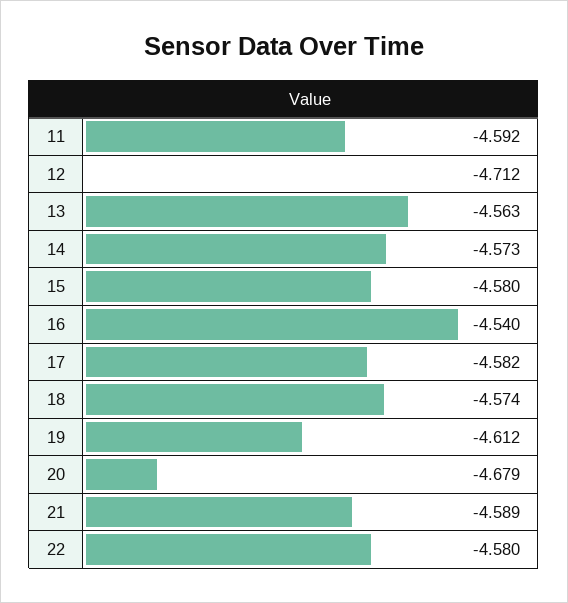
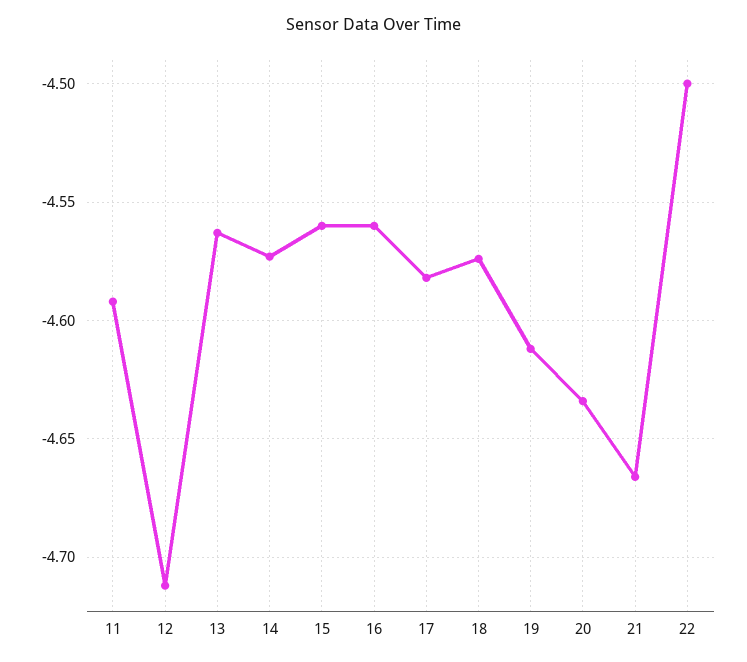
15: -4.58 -> -4.56
16: -4.54 -> -4.56
20: -4.679 -> -4.635
21: -4.589 -> -4.665
22: -4.58 -> -4.5

